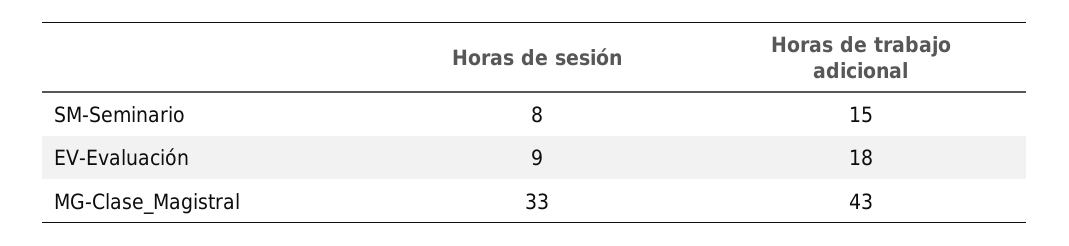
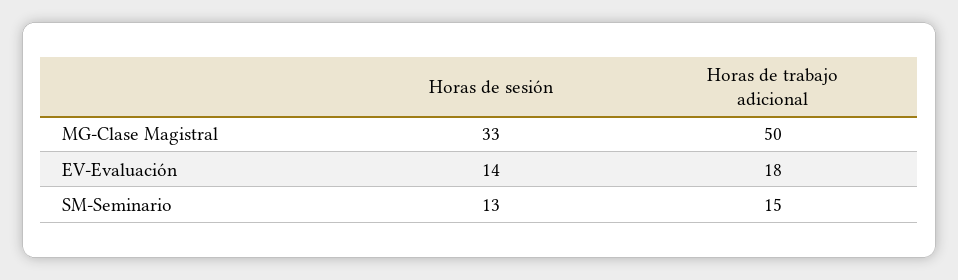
Horas de sesión, SM-Seminario: 8 -> 13
Horas de sesión, EV-Evaluación: 9 -> 14
Horas de trabajo adicional, MG-Clase_Magistral: 43 -> 50

